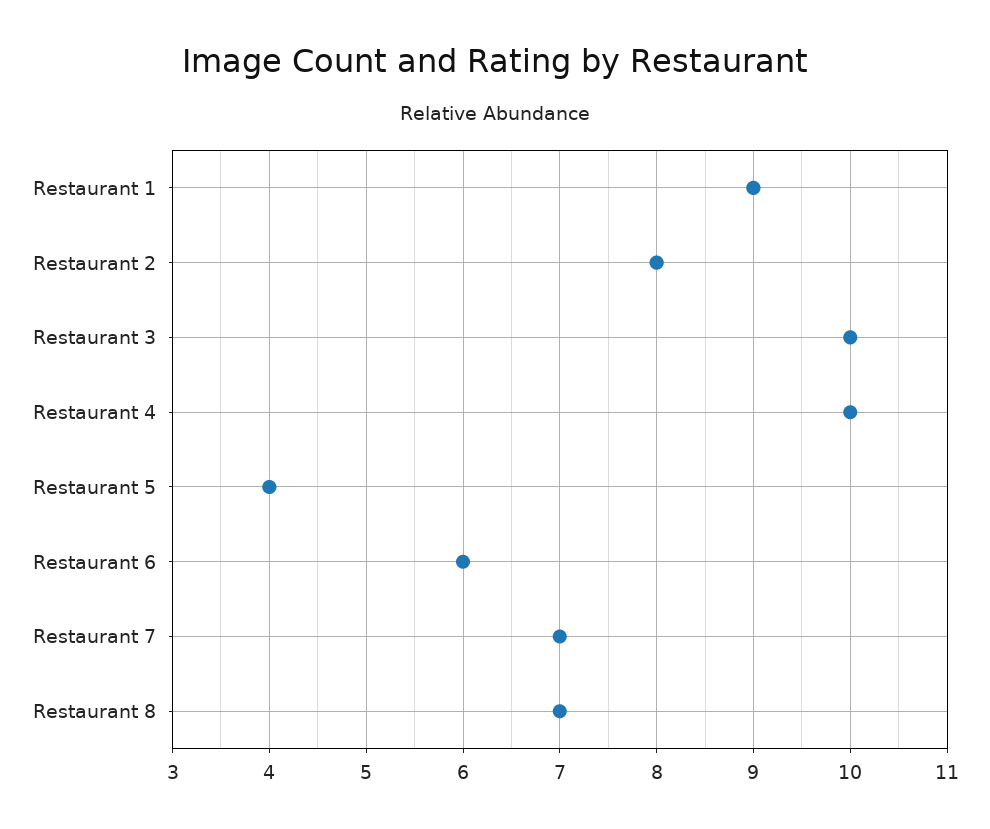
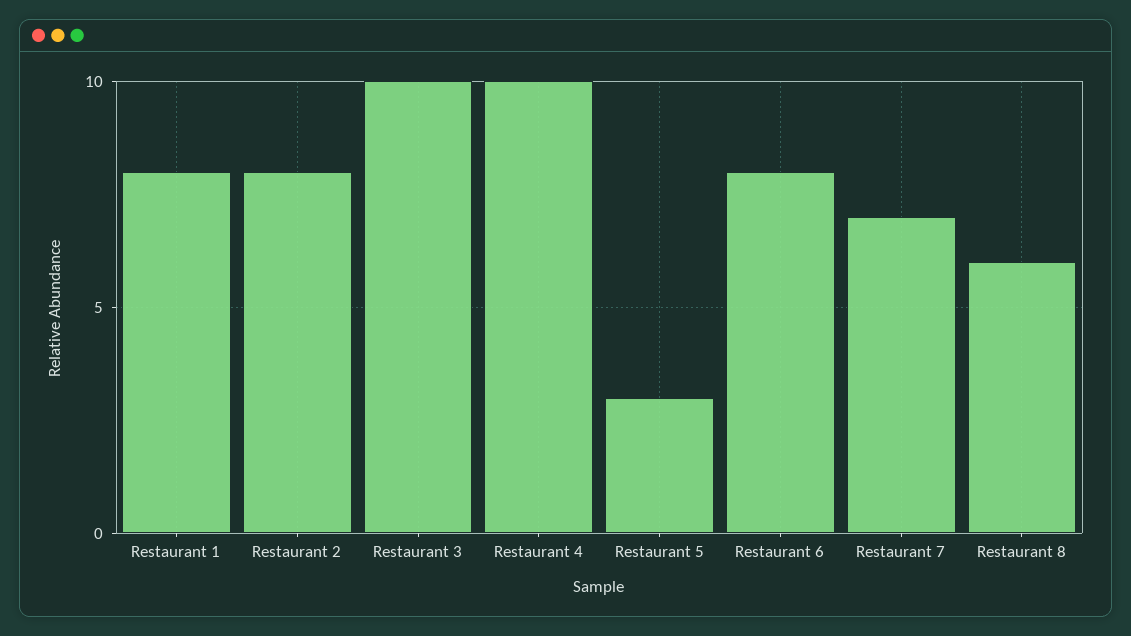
Restaurant 1: 9 -> 8
Restaurant 5: 4 -> 3
Restaurant 6: 6 -> 8
Restaurant 8: 7 -> 6

